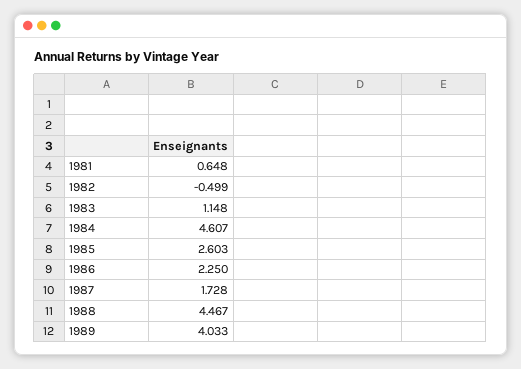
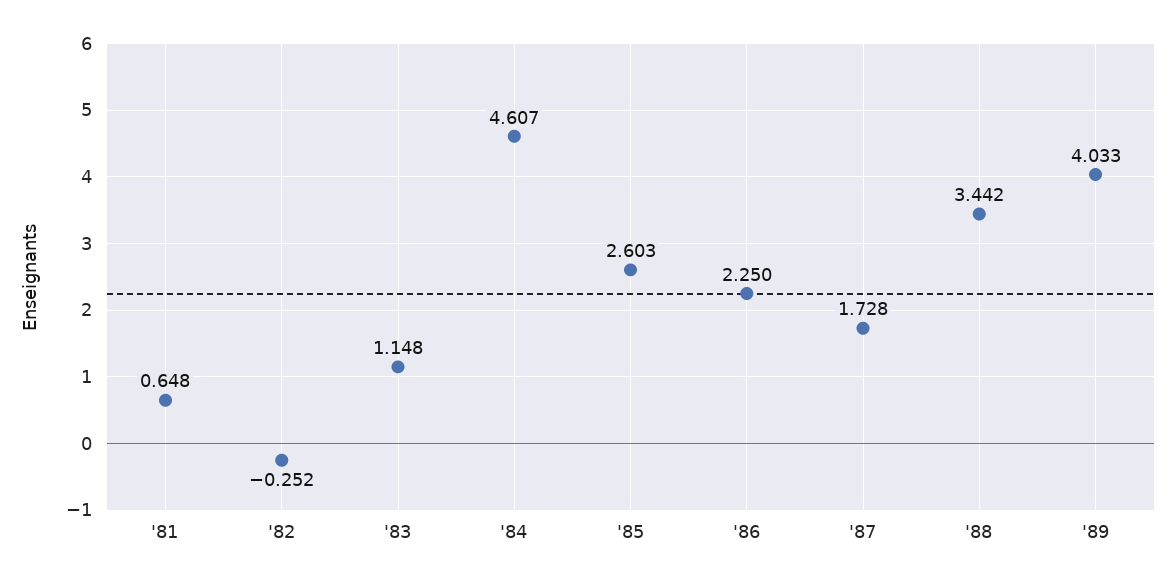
1982: -0.499 -> -0.252
1988: 4.467 -> 3.442

